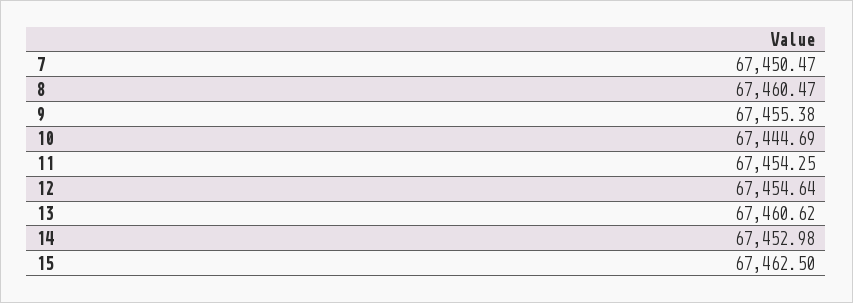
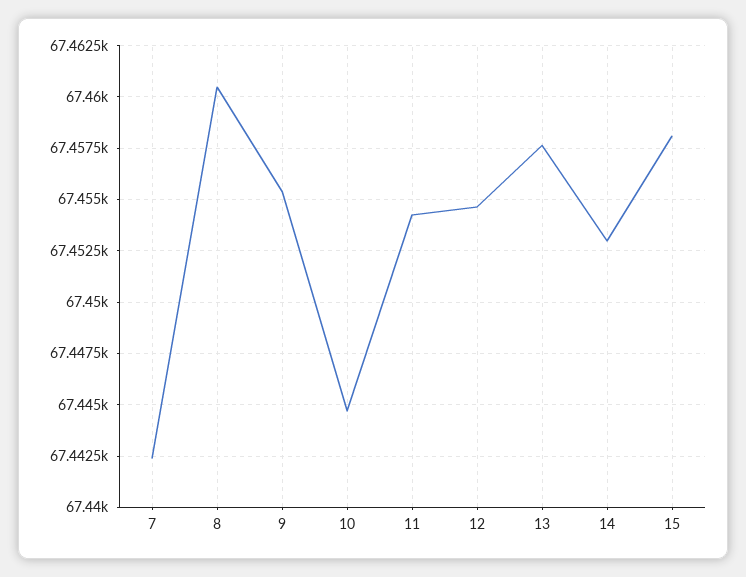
7: 67450.47 -> 67442.5
13: 67460.62 -> 67457.5
15: 67462.5 -> 67458

